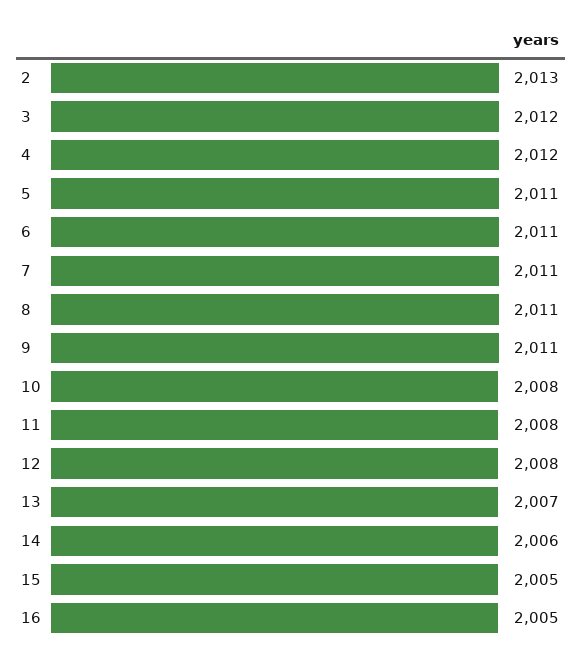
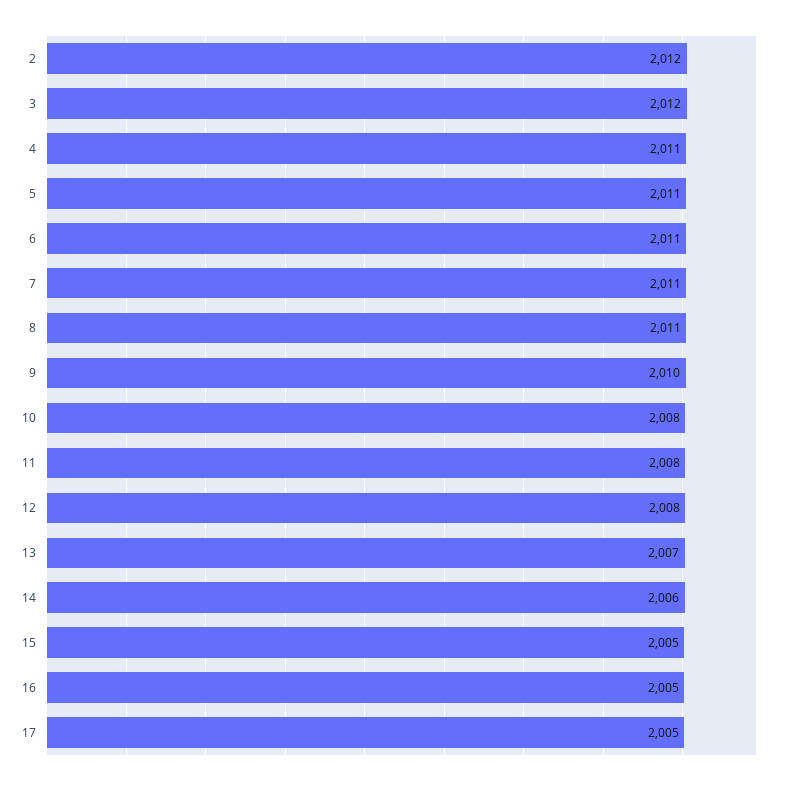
2: 2013 -> 2012
4: 2012 -> 2011
9: 2011 -> 2010
17: none -> 2005

